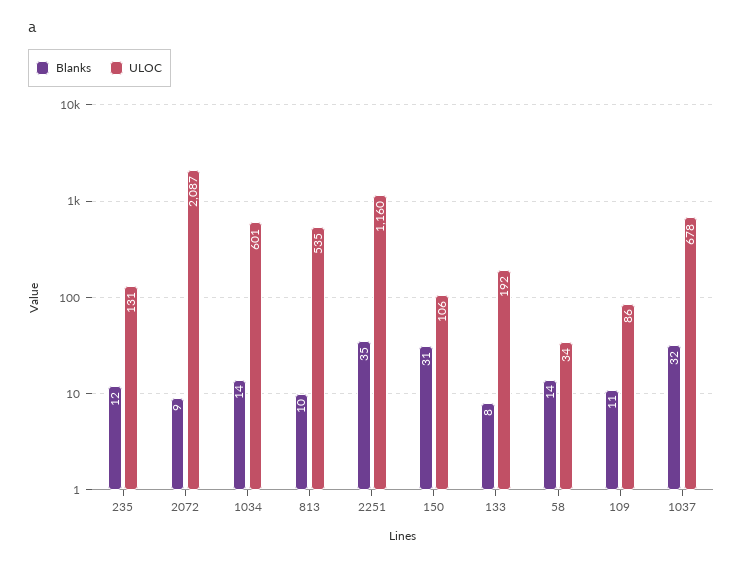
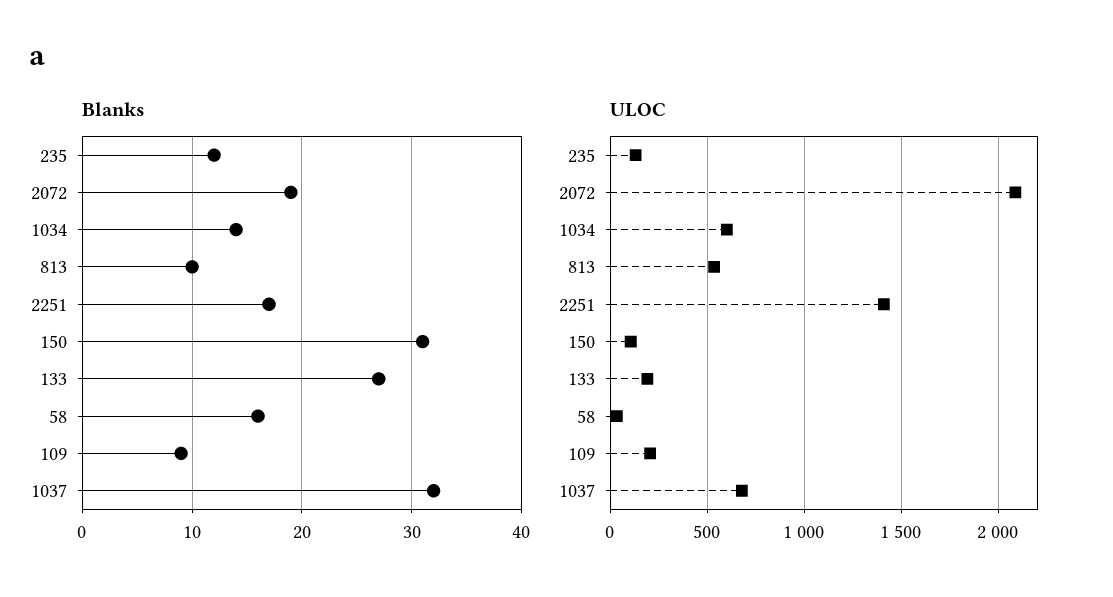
Blanks, 2072: 9 -> 19
Blanks, 2251: 35 -> 17
ULOC, 2251: 1160 -> 1400
Blanks, 133: 8 -> 27
Blanks, 58: 14 -> 16
Blanks, 109: 11 -> 9
ULOC, 109: 86 -> 200

